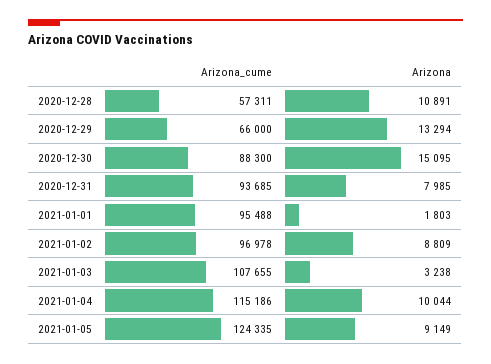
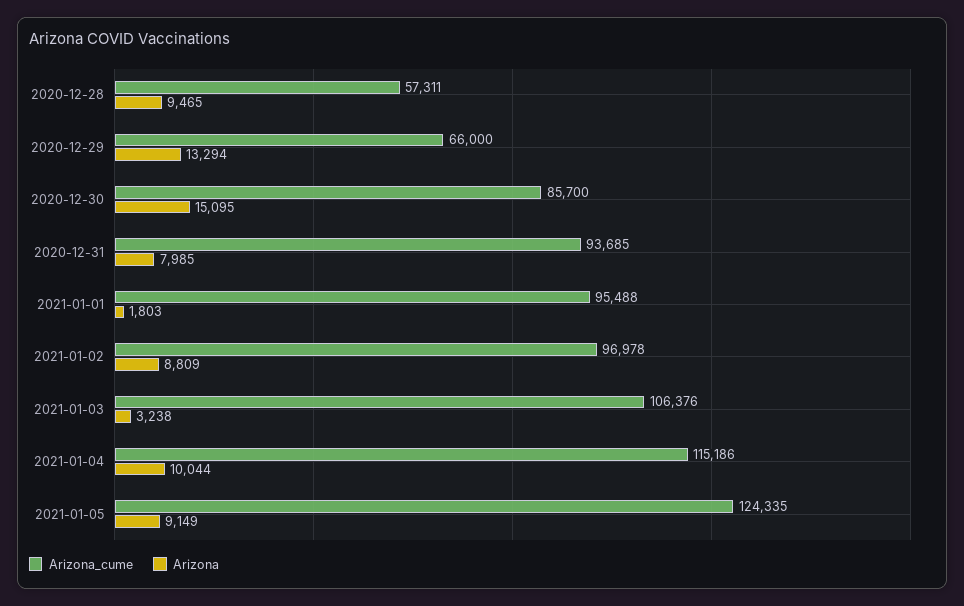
Arizona, 2020-12-28: 10891 -> 9465
Arizona_cume, 2020-12-30: 88300 -> 85700
Arizona_cume, 2021-01-03: 107655 -> 106376

